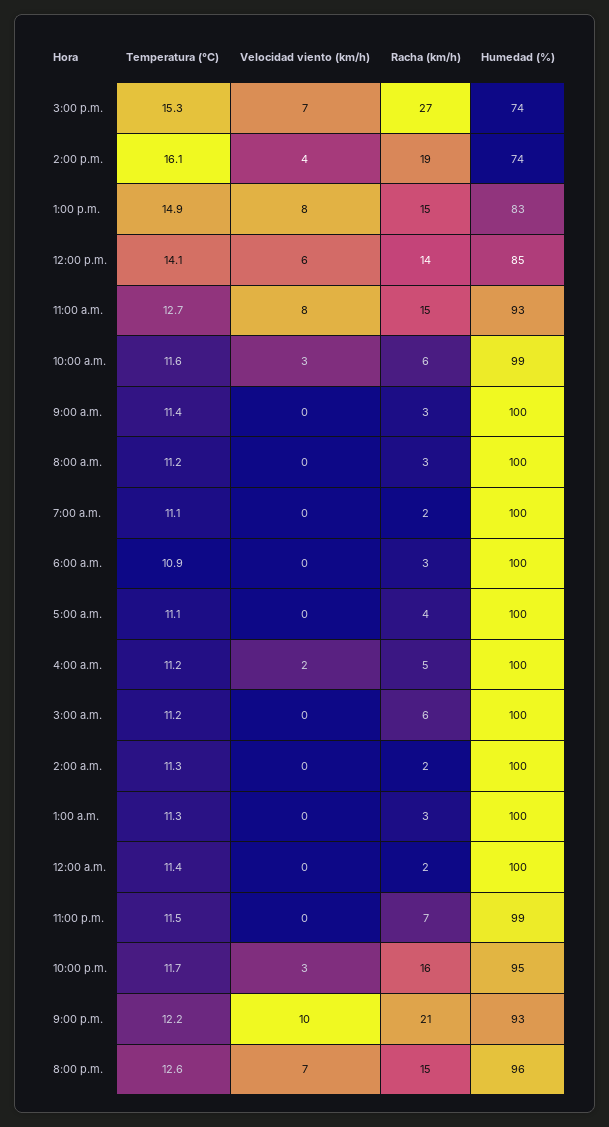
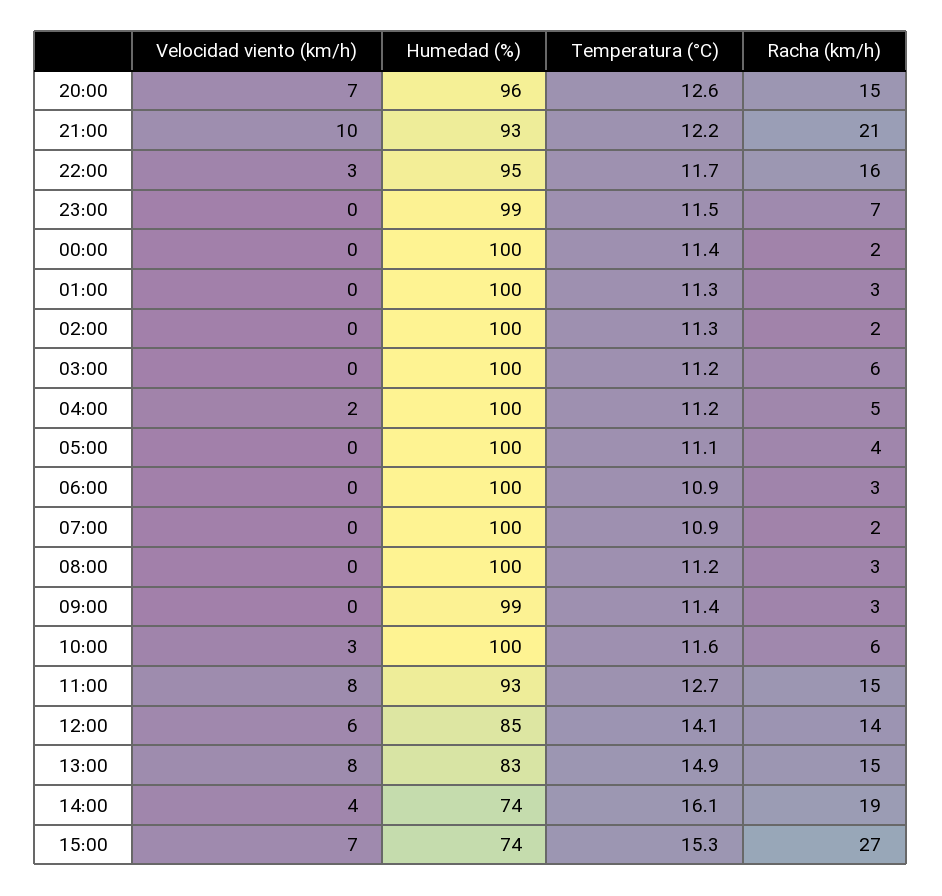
Humedad (%), 10:00 a.m.: 99 -> 100
Humedad (%), 9:00 a.m.: 100 -> 99
Temperatura (°C), 7:00 a.m.: 11.1 -> 10.9

